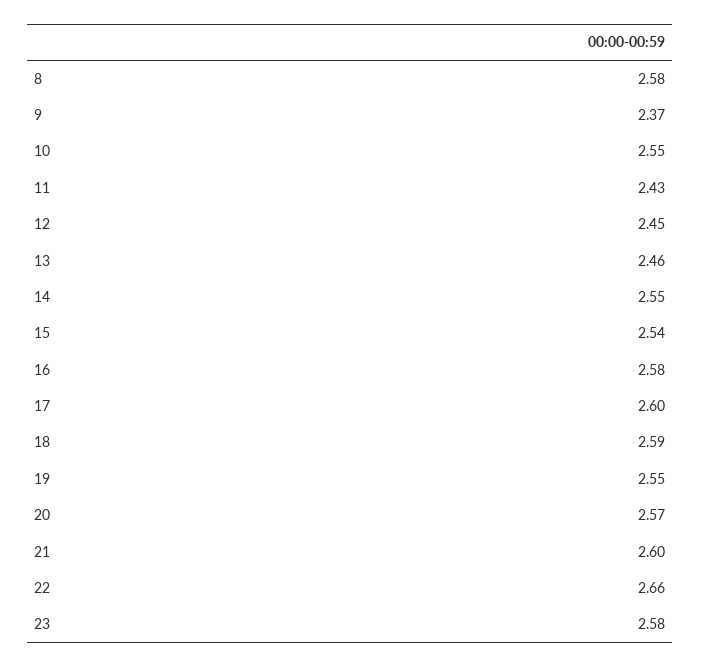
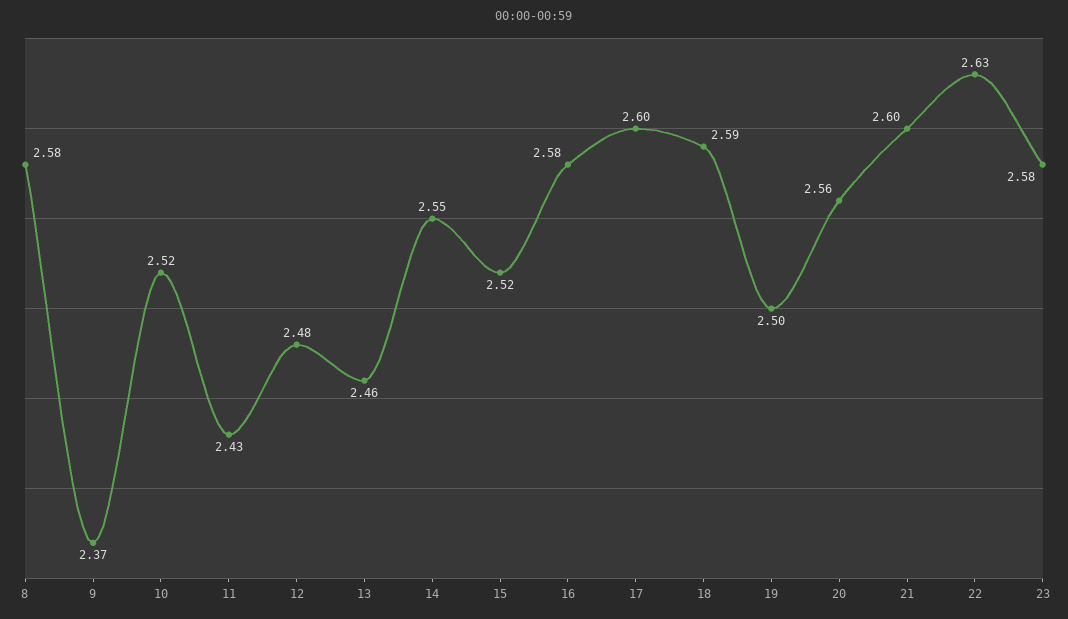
10: 2.55 -> 2.52
12: 2.45 -> 2.48
15: 2.54 -> 2.52
19: 2.55 -> 2.5
20: 2.57 -> 2.56
22: 2.66 -> 2.63

